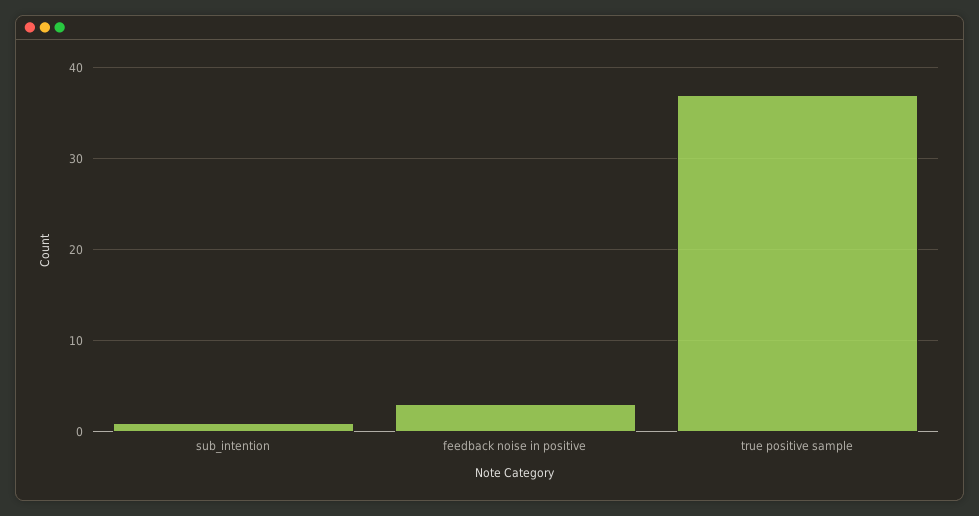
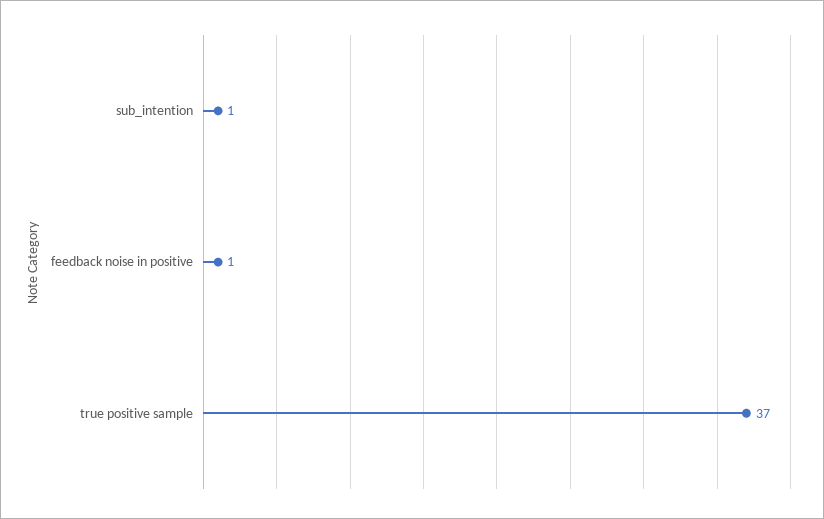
feedback noise in positive: 3 -> 1

